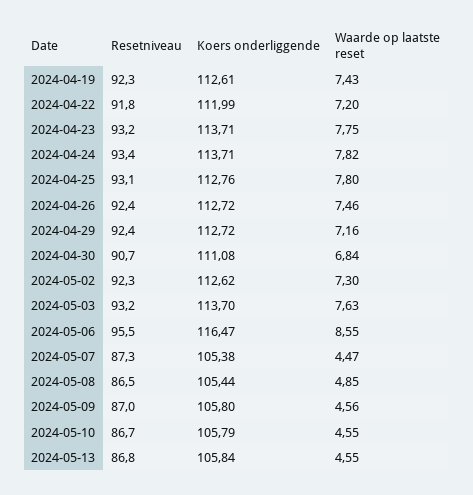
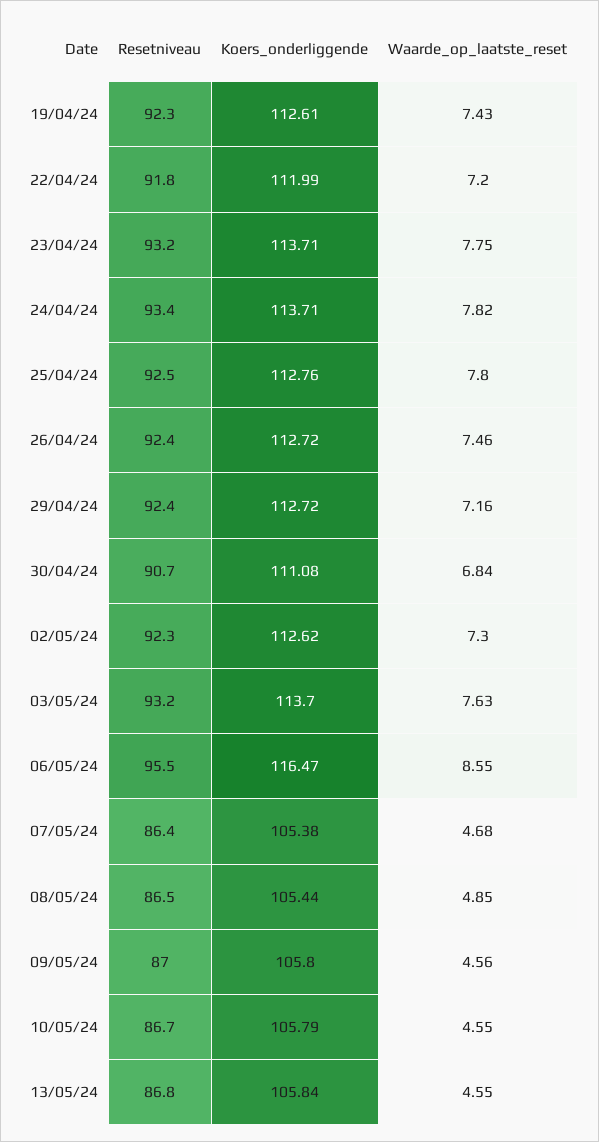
Resetniveau, 2024-04-25: 93.1 -> 92.5
Resetniveau, 2024-05-07: 87.3 -> 86.4
Waarde op laatste reset, 2024-05-07: 4.47 -> 4.68

